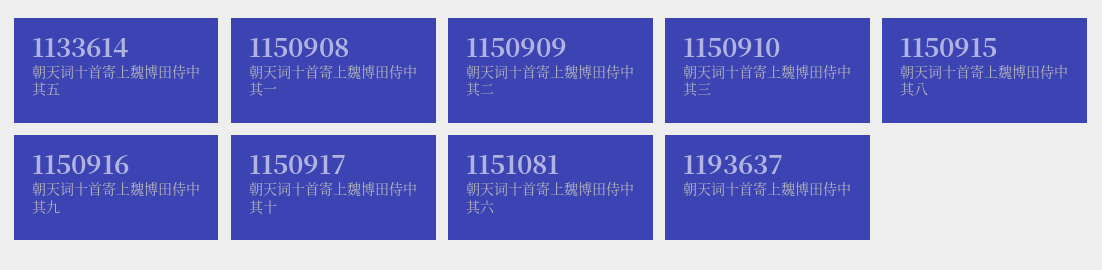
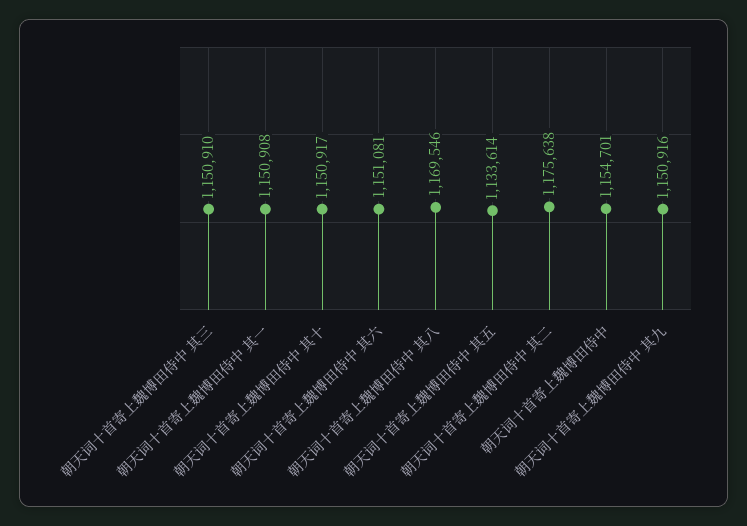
朝天词十首寄上魏博田侍中 其二: 1150909 -> 1175638
朝天词十首寄上魏博田侍中 其八: 1150915 -> 1169546
朝天词十首寄上魏博田侍中: 1193637 -> 1154701

